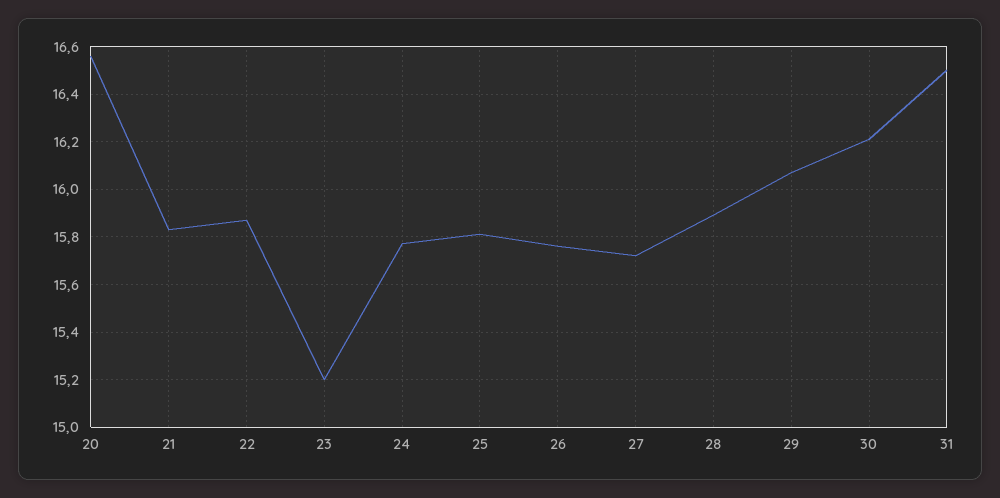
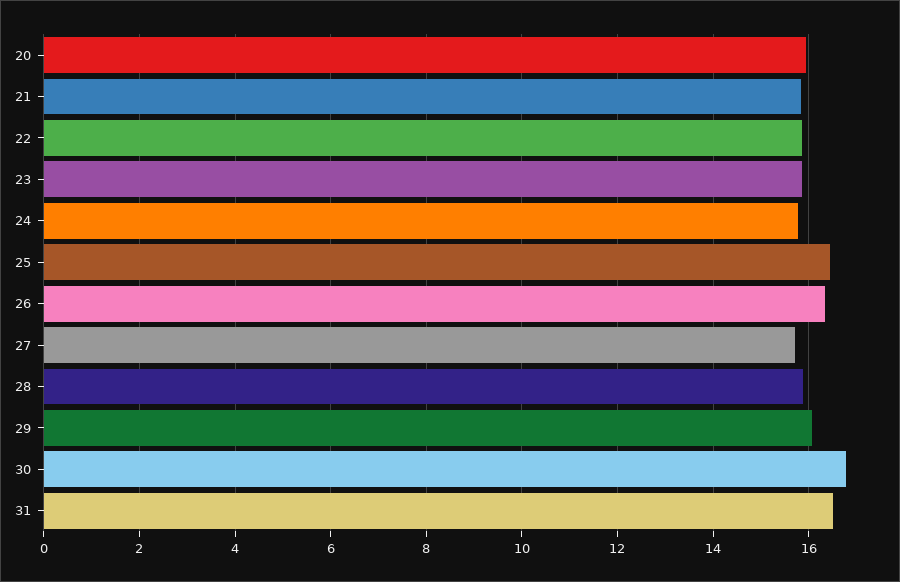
20: 16.55 -> 16
23: 15.2 -> 15.8
25: 15.8 -> 16.4
26: 15.75 -> 16.4
30: 16.2 -> 16.8

